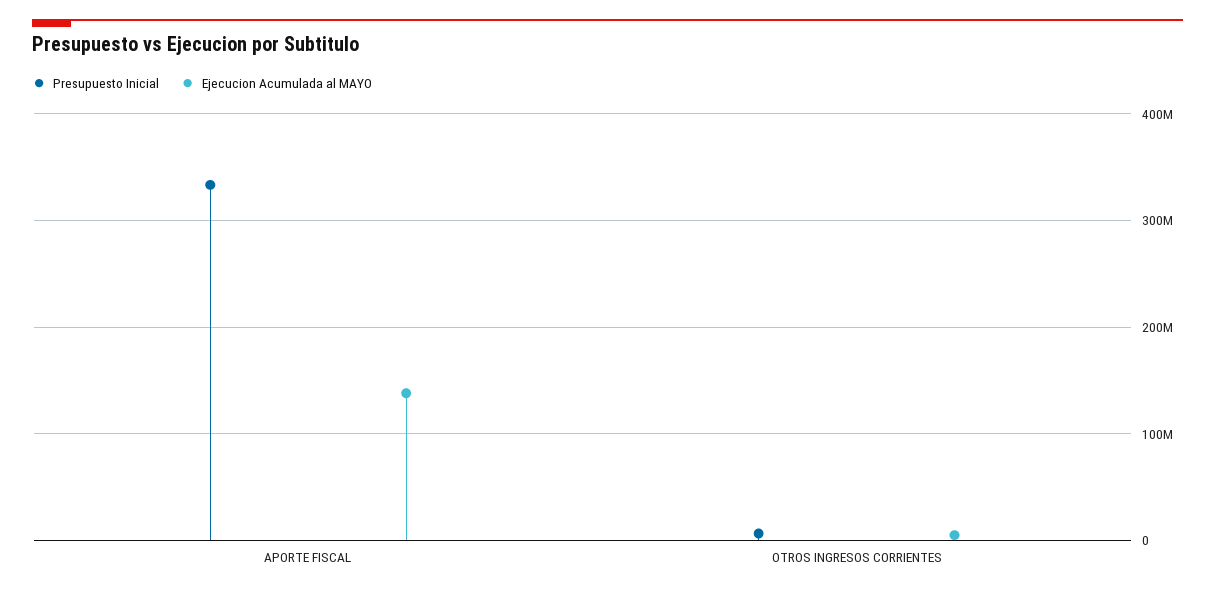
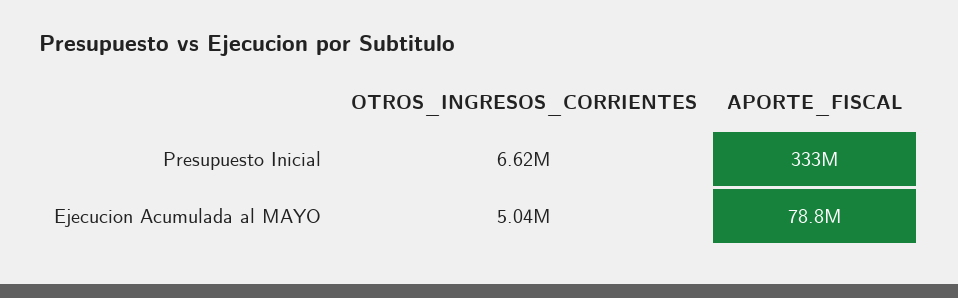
Ejecucion Acumulada al MAYO, APORTE FISCAL: 140000000 -> 78800000

